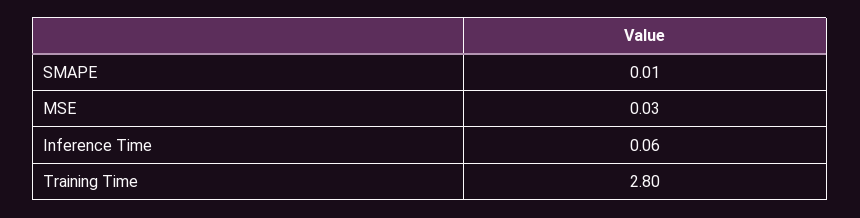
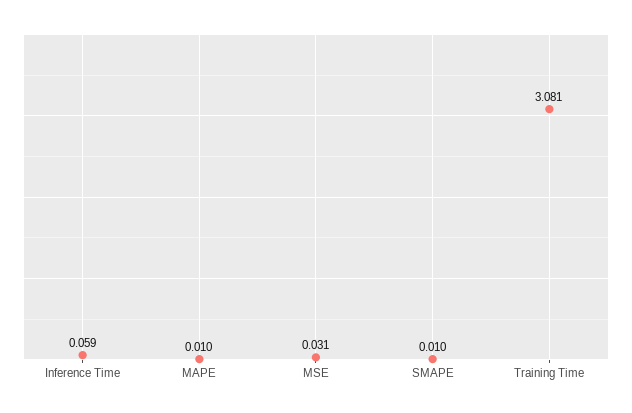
Training Time: 2.8 -> 3.081
MAPE: none -> 0.01

